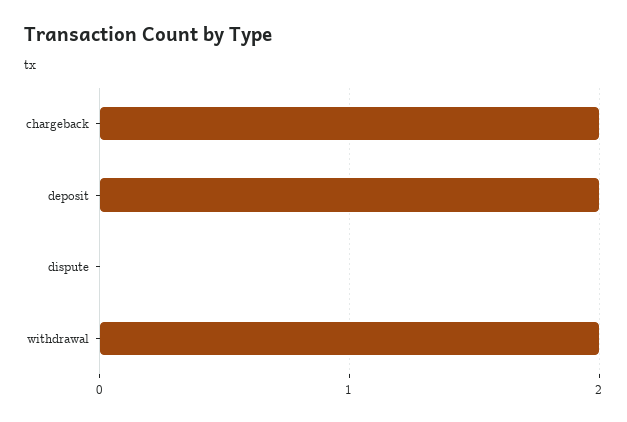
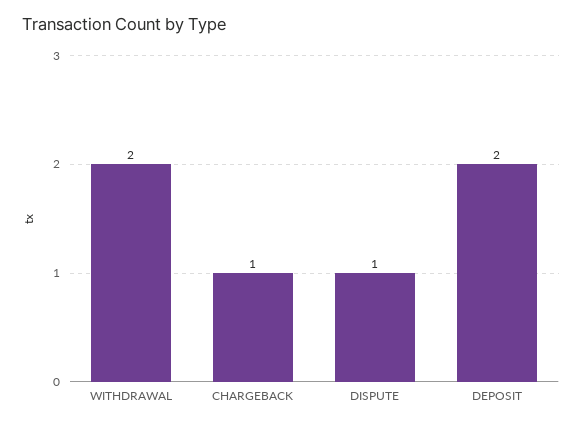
chargeback: 2 -> 1
dispute: 0 -> 1

